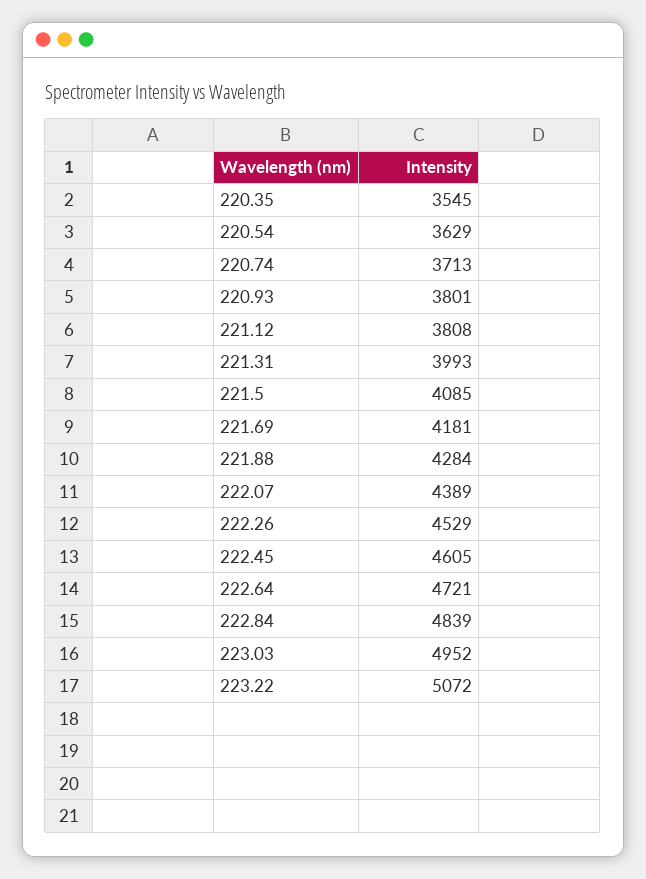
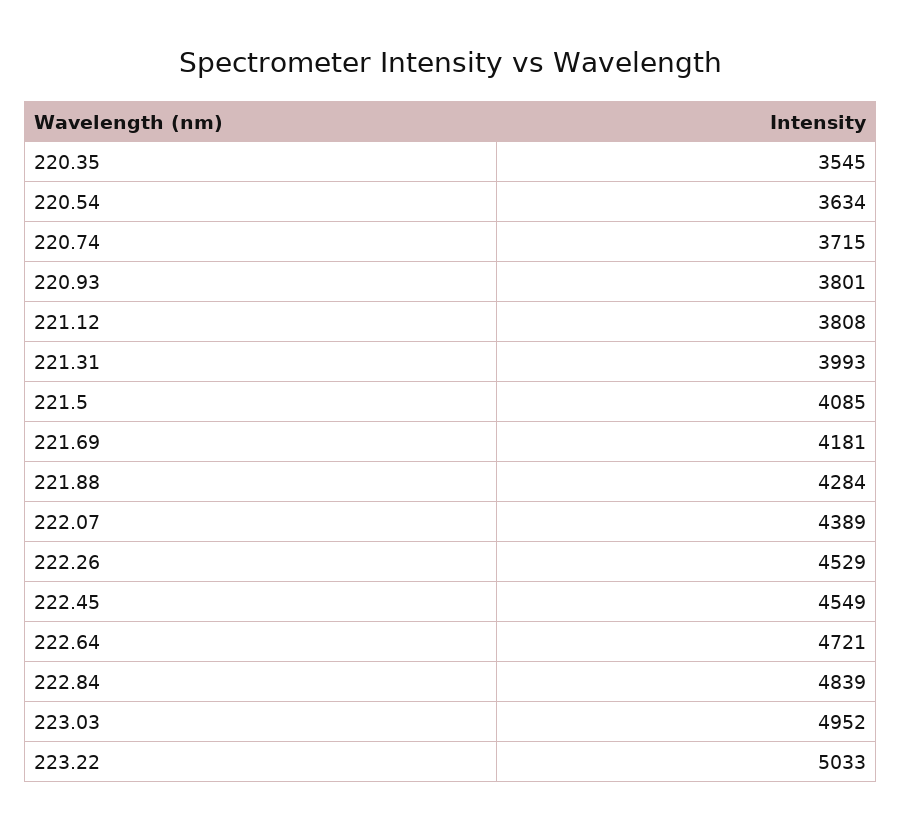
220.54: 3629 -> 3634
220.74: 3713 -> 3715
222.45: 4605 -> 4549
223.22: 5072 -> 5033

